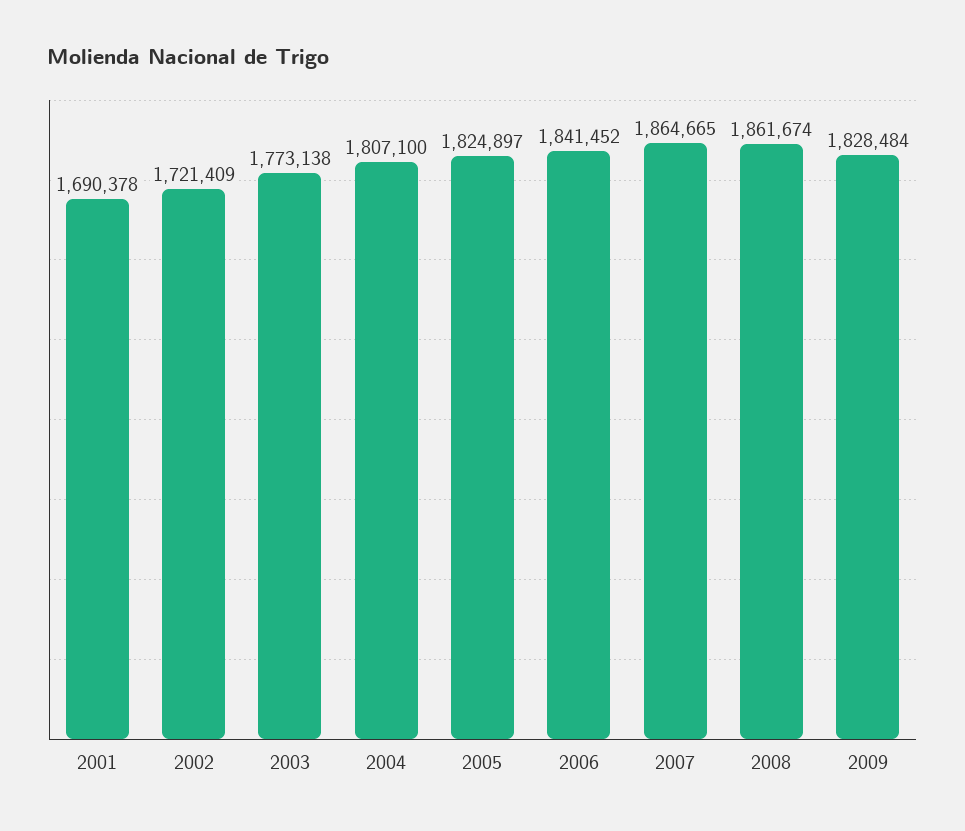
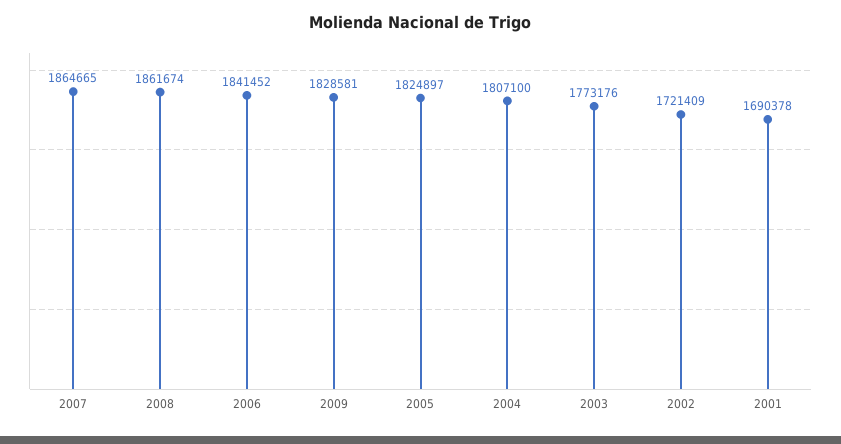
2003: 1773138 -> 1773176
2009: 1828484 -> 1828581

